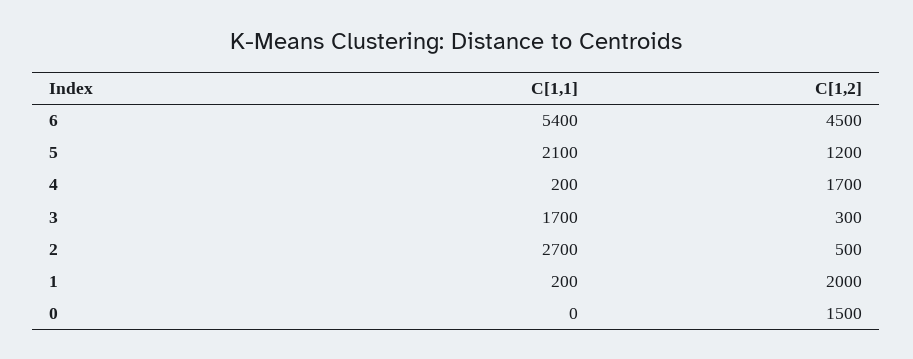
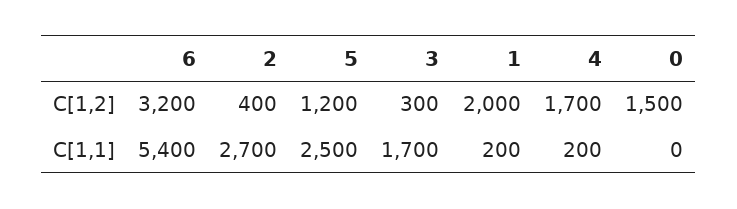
C[1,2], 6: 4500 -> 3200
C[1,1], 5: 2100 -> 2500
C[1,2], 2: 500 -> 400

